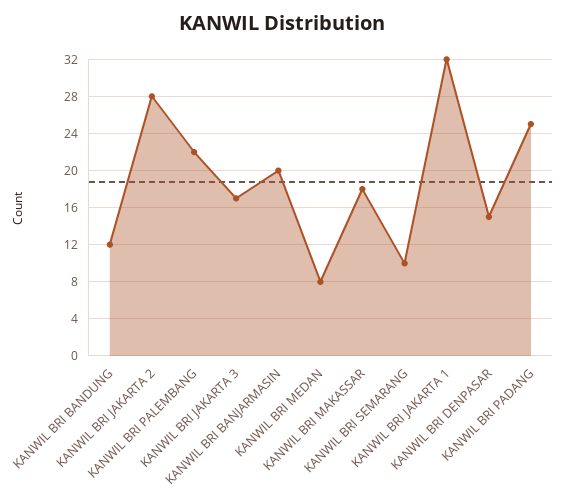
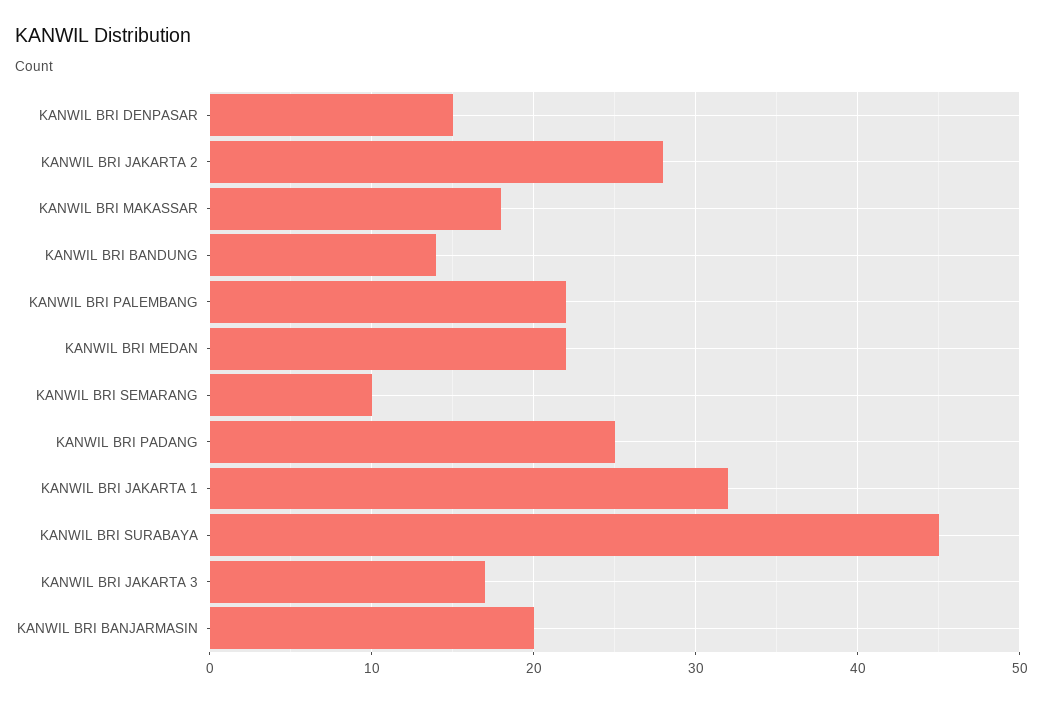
KANWIL BRI BANDUNG: 12 -> 14
KANWIL BRI MEDAN: 8 -> 22
KANWIL BRI SURABAYA: none -> 45

